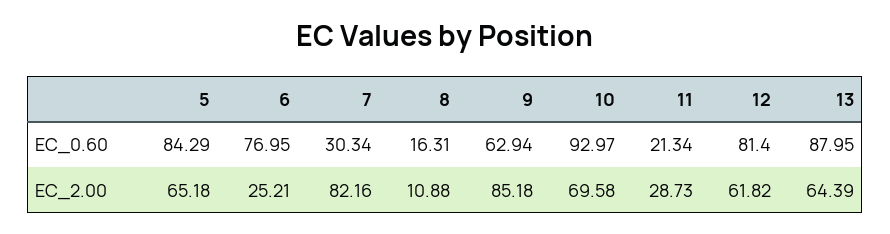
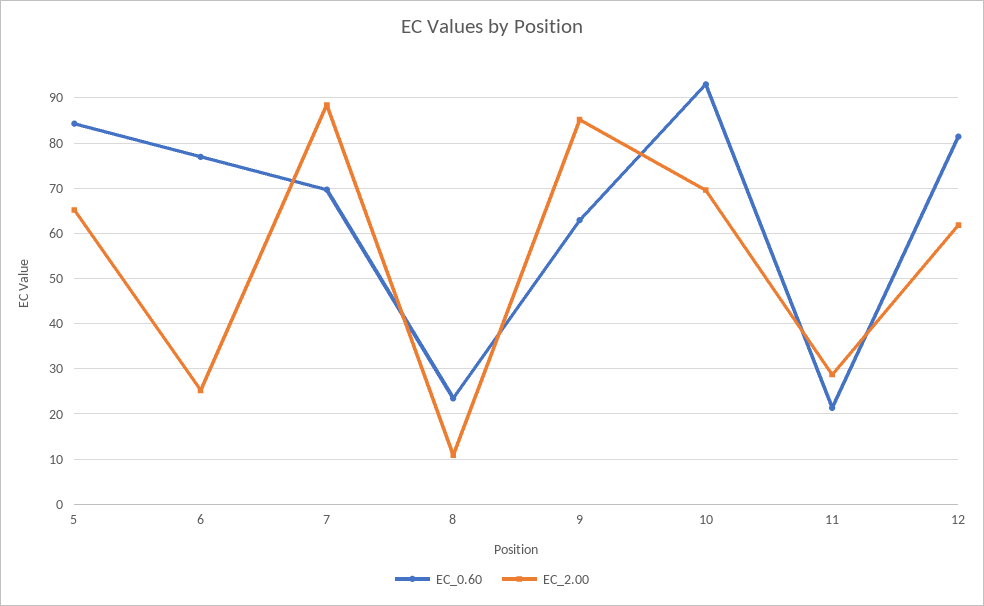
EC_0.60, 7: 30.34 -> 70
EC_0.60, 8: 16.31 -> 24
EC_0.60, 13: 87.95 -> none
EC_2.00, 7: 82.16 -> 88
EC_2.00, 13: 64.39 -> none

